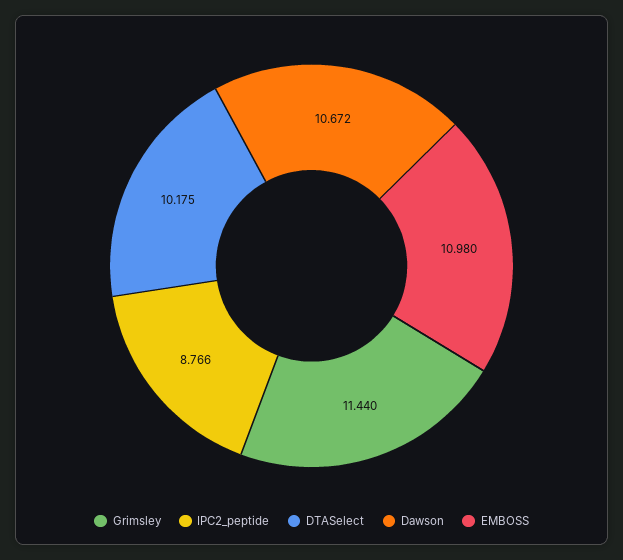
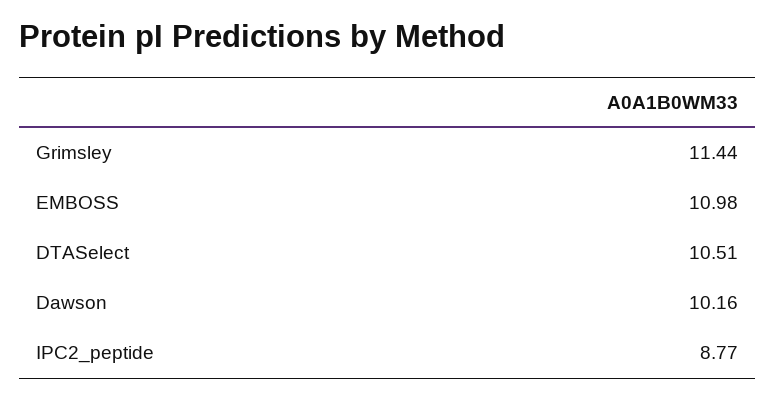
DTASelect: 10.175 -> 10.51
Dawson: 10.672 -> 10.16

